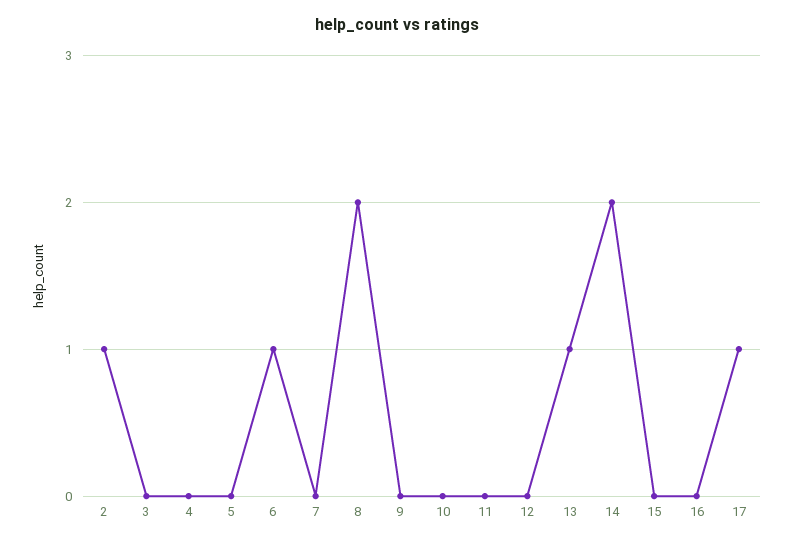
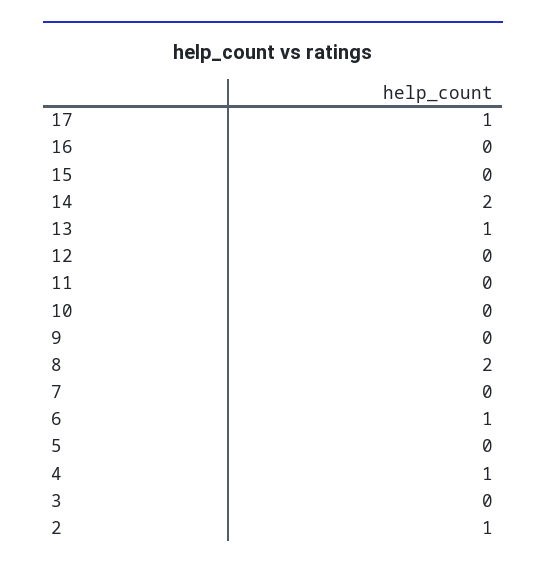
4: 0 -> 1

